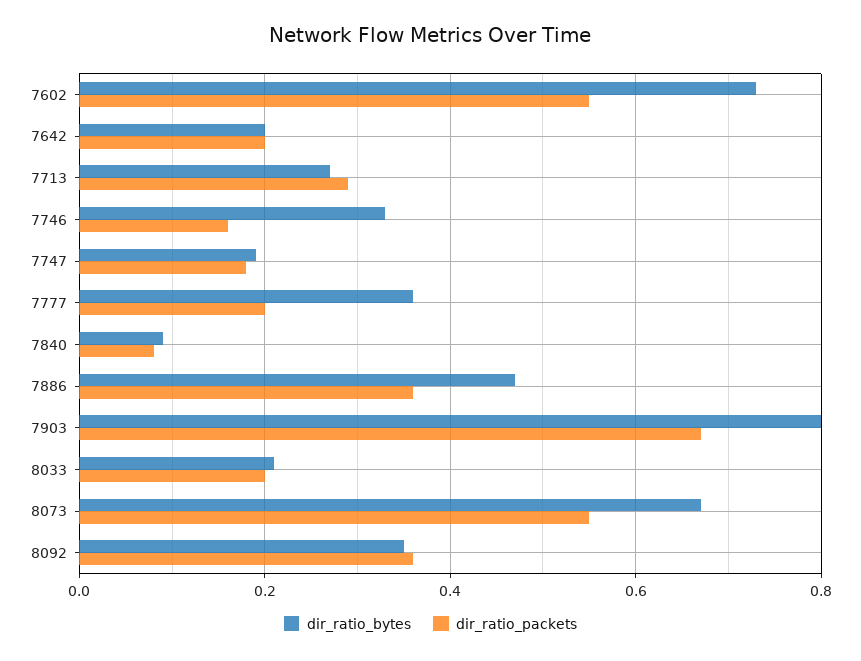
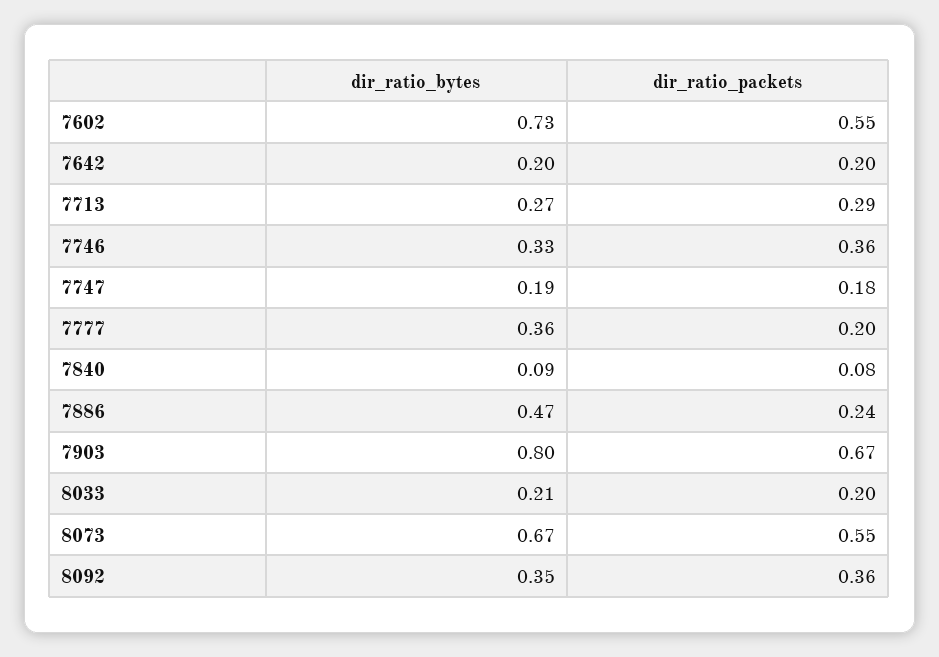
dir_ratio_packets, 7746: 0.15 -> 0.36
dir_ratio_packets, 7886: 0.35 -> 0.24

